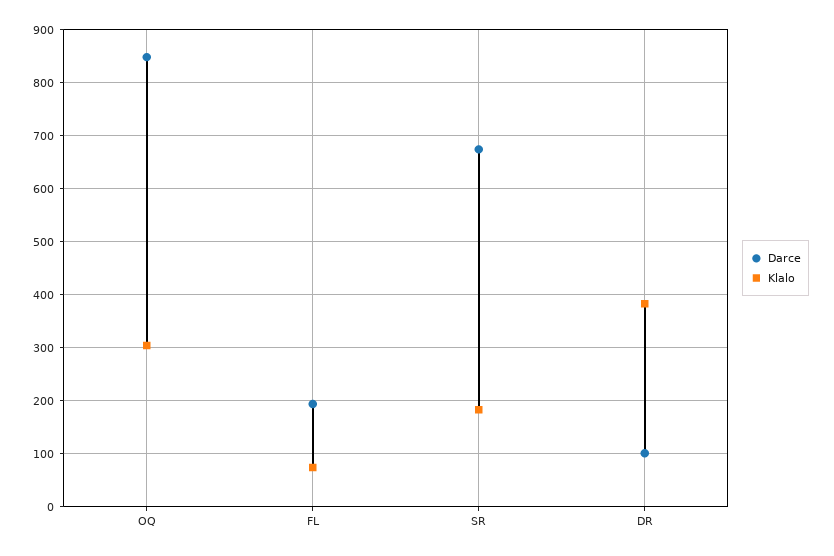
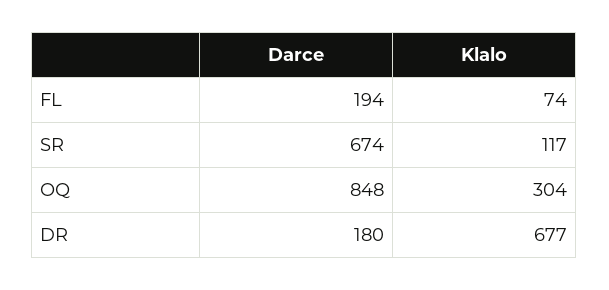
Klalo, SR: 180 -> 117
Darce, DR: 100 -> 180
Klalo, DR: 380 -> 677

